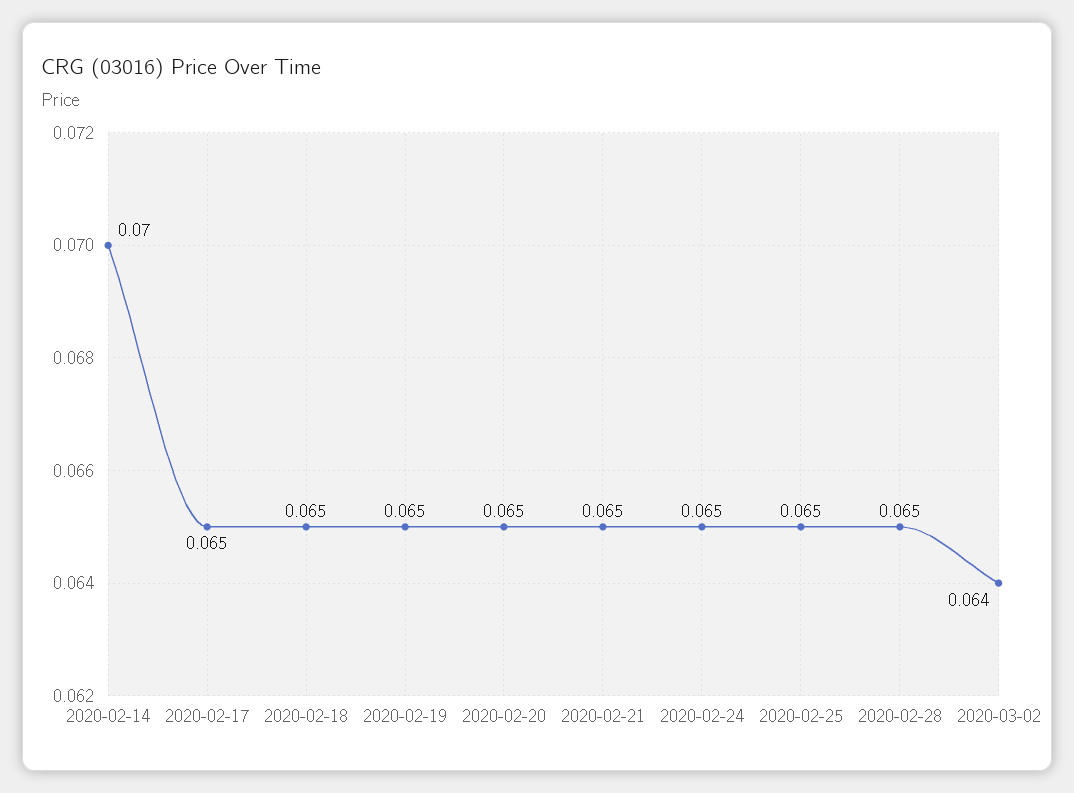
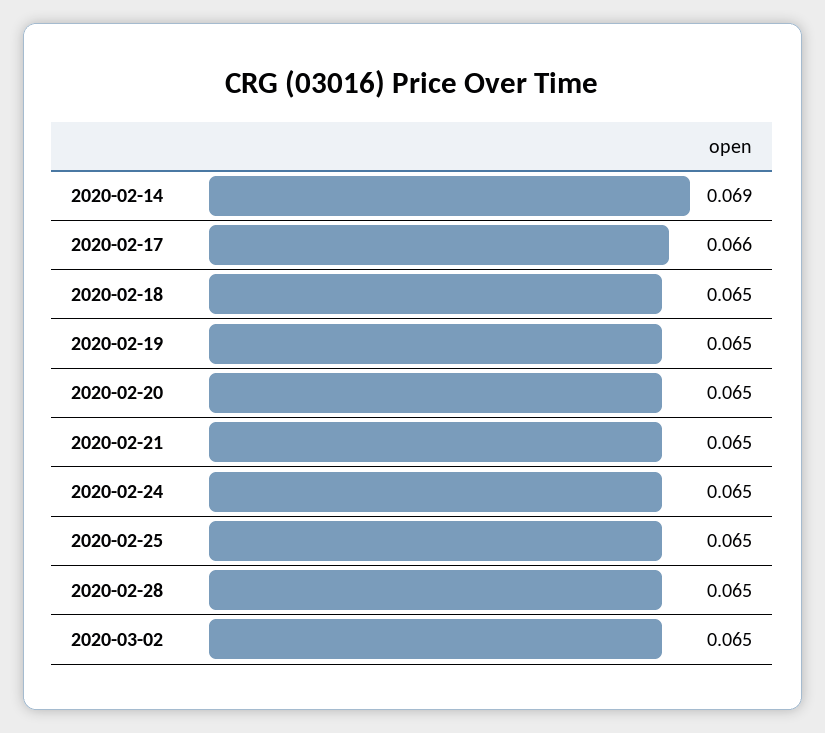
2020-02-14: 0.07 -> 0.069
2020-02-17: 0.065 -> 0.066
2020-03-02: 0.064 -> 0.065

